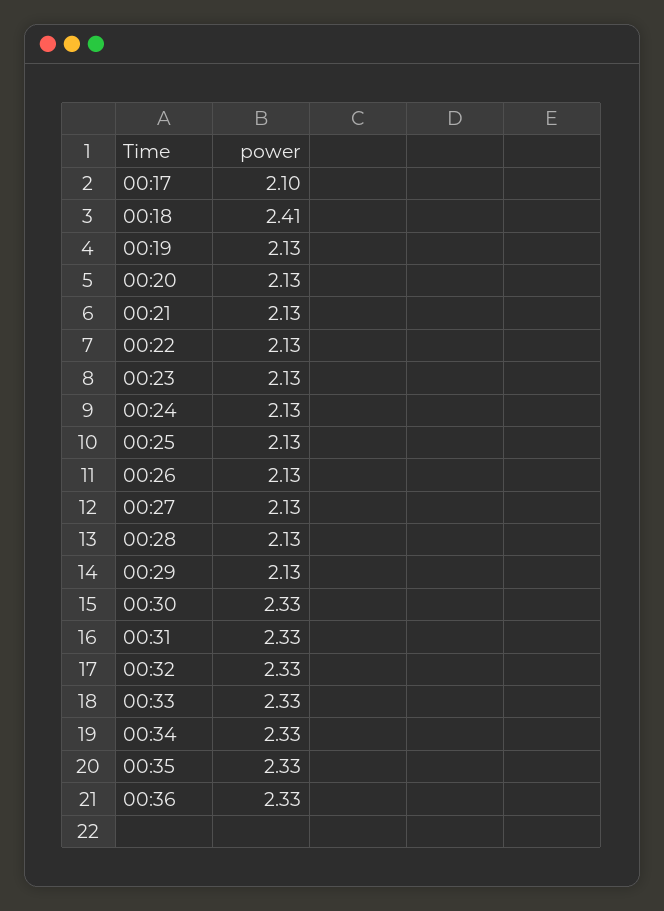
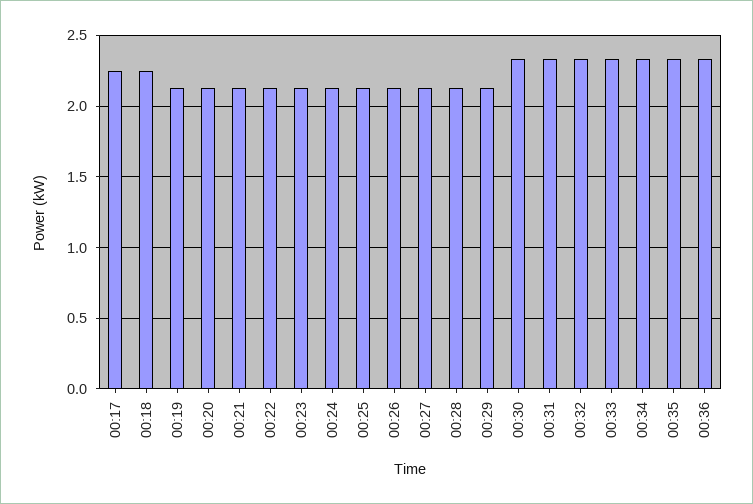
00:17: 2.1 -> 2.25
00:18: 2.41 -> 2.25

